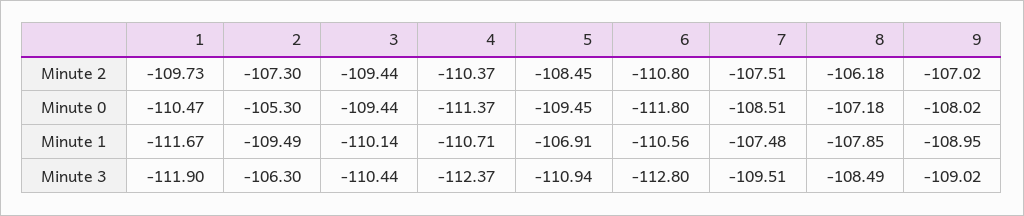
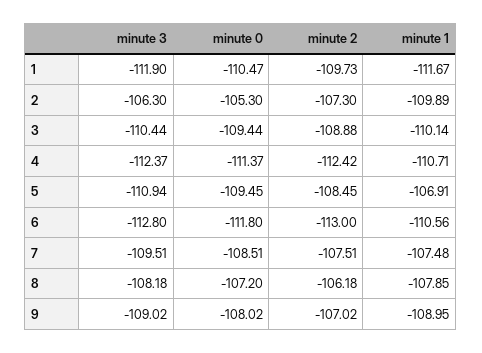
3, Minute 2: -109.44 -> -108.88
4, Minute 2: -110.37 -> -112.42
6, Minute 2: -110.8 -> -113
8, Minute 0: -107.18 -> -107.2
2, Minute 1: -109.49 -> -109.89
8, Minute 3: -108.49 -> -108.18

